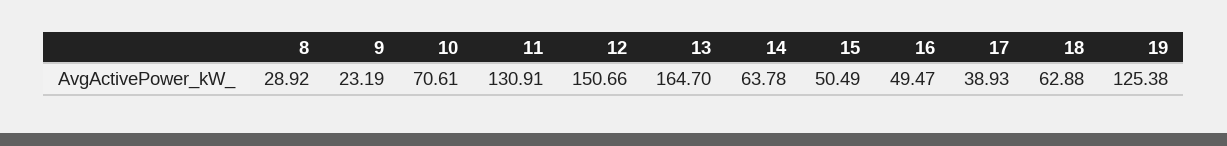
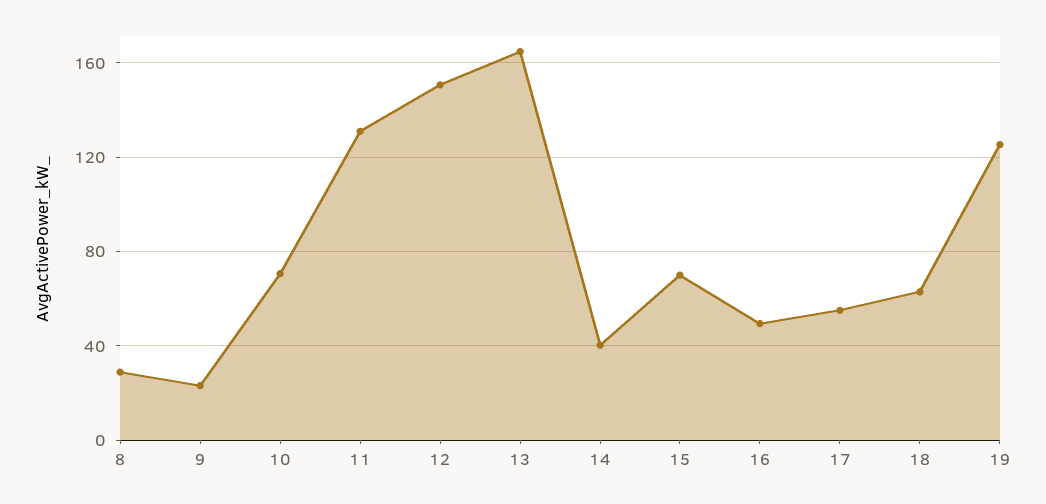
14: 63.78 -> 40
15: 50.49 -> 70
17: 38.93 -> 55

